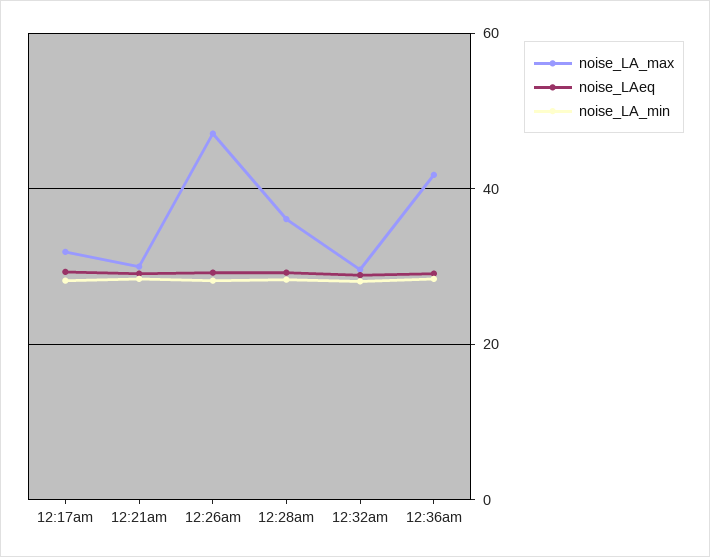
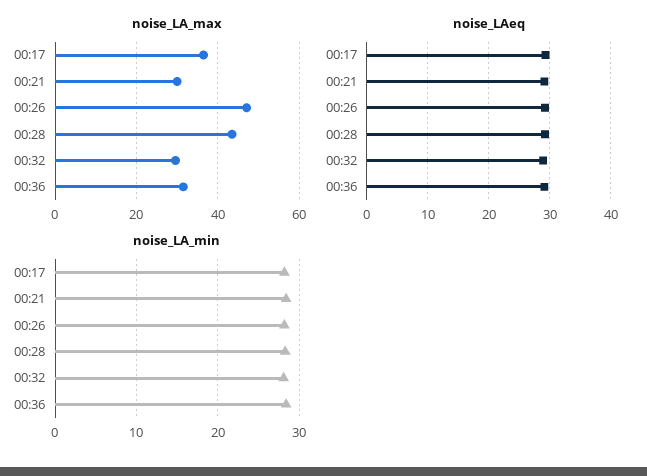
noise_LA_max, 12:17am: 32 -> 36
noise_LA_max, 12:28am: 36 -> 44
noise_LA_max, 12:36am: 42 -> 32

